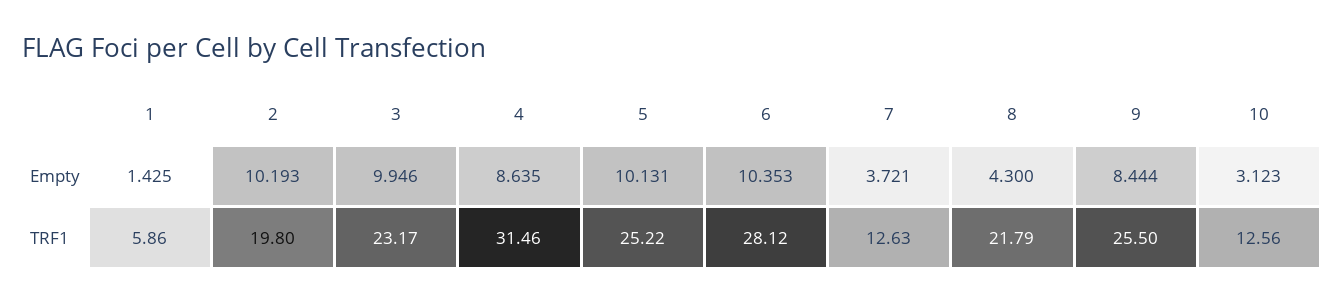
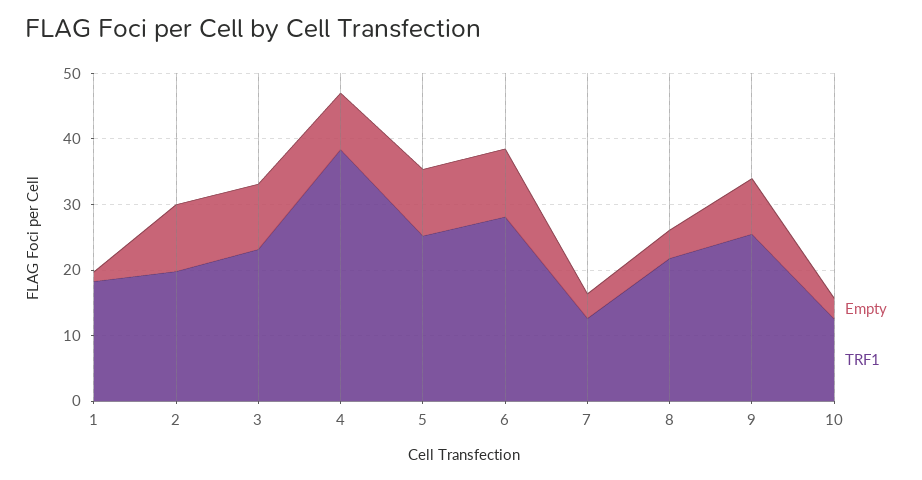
TRF1, 1: 5.86 -> 18
TRF1, 4: 31.46 -> 38

